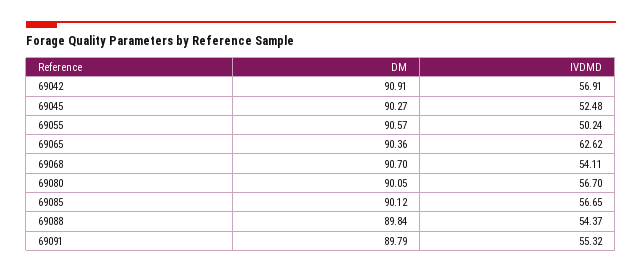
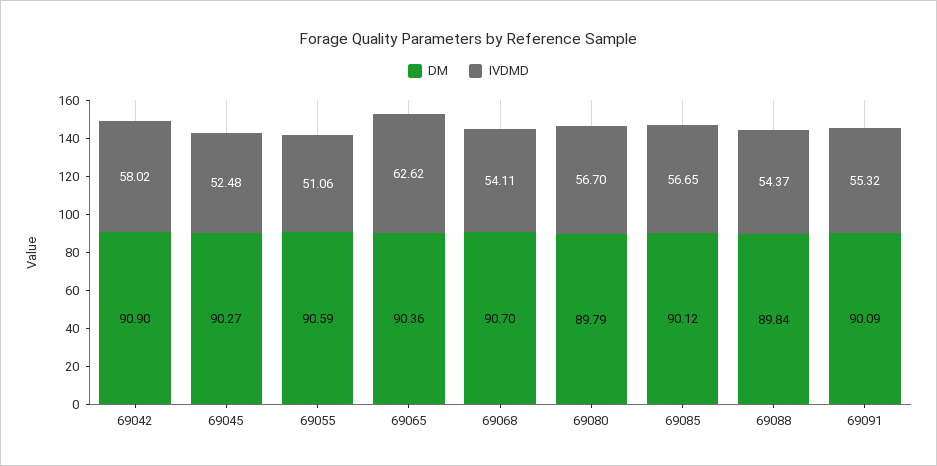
DM, 69042: 90.91 -> 90.9
IVDMD, 69042: 56.91 -> 58.02
DM, 69055: 90.57 -> 90.59
IVDMD, 69055: 50.24 -> 51.06
DM, 69080: 90.05 -> 89.79
DM, 69091: 89.79 -> 90.09

